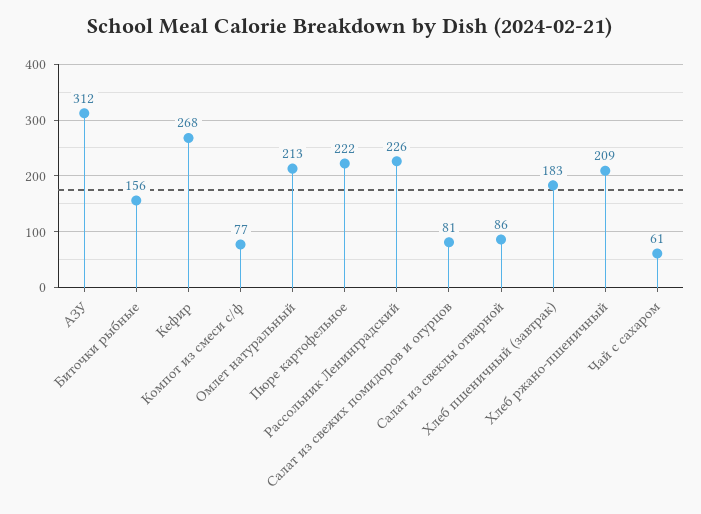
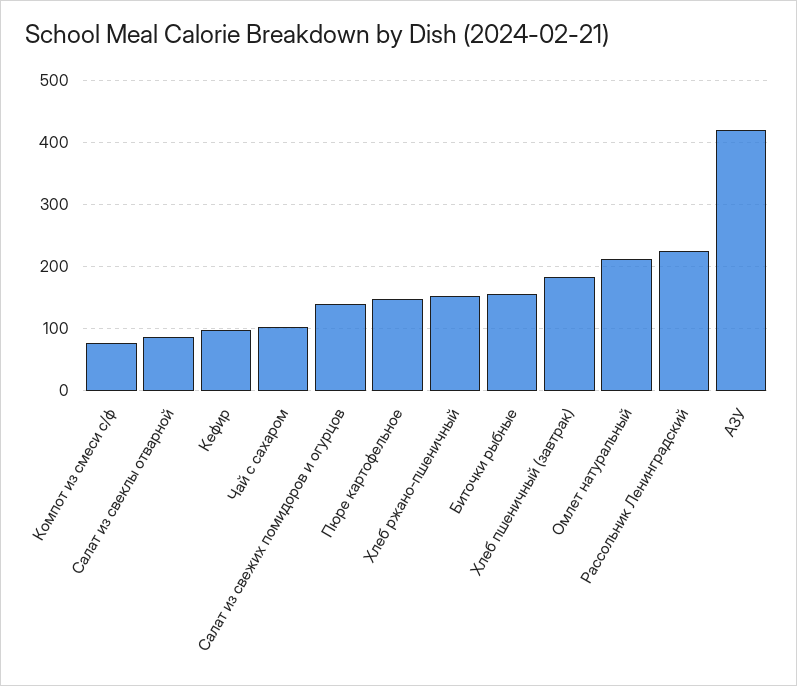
АЗУ: 312 -> 420
Кефир: 268 -> 100
Пюре картофельное: 222 -> 150
Салат из свежих помидоров и огурцов: 81 -> 140
Хлеб ржано-пшеничный: 209 -> 150
Чай с сахаром: 61 -> 100

